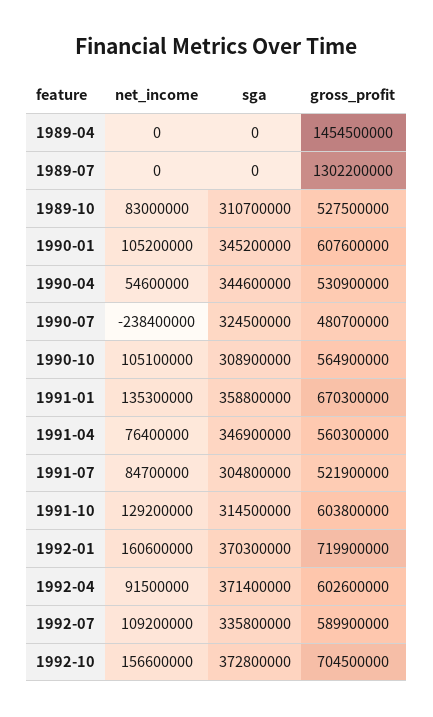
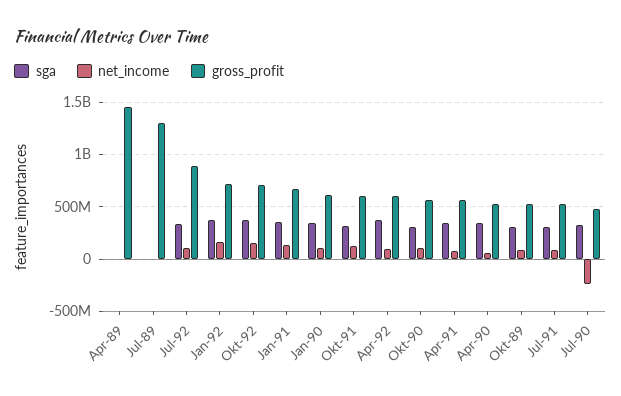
gross_profit, 1992-07: 589900000 -> 900000000

